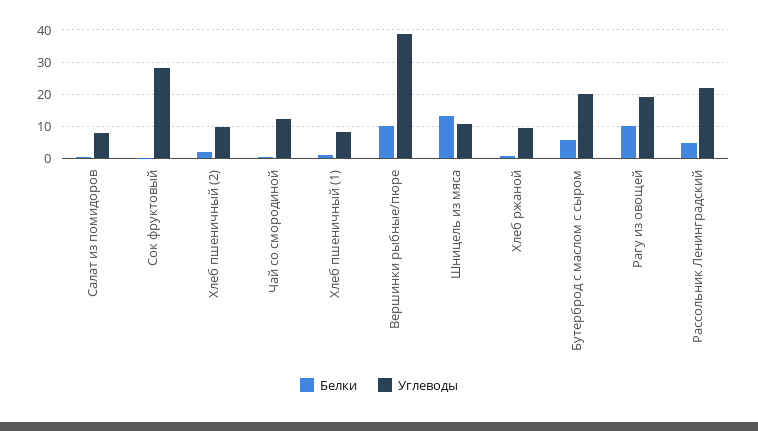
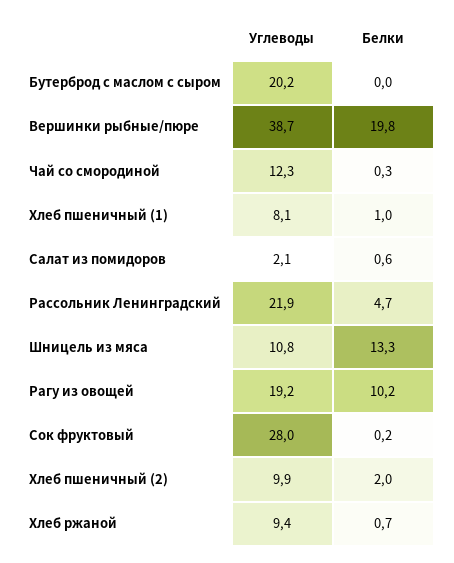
Углеводы, Салат из помидоров: 8 -> 2.1
Белки, Вершинки рыбные/пюре: 10 -> 19.8
Белки, Бутерброд с маслом с сыром: 6 -> 0

